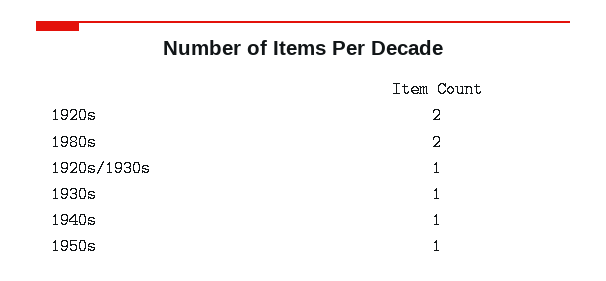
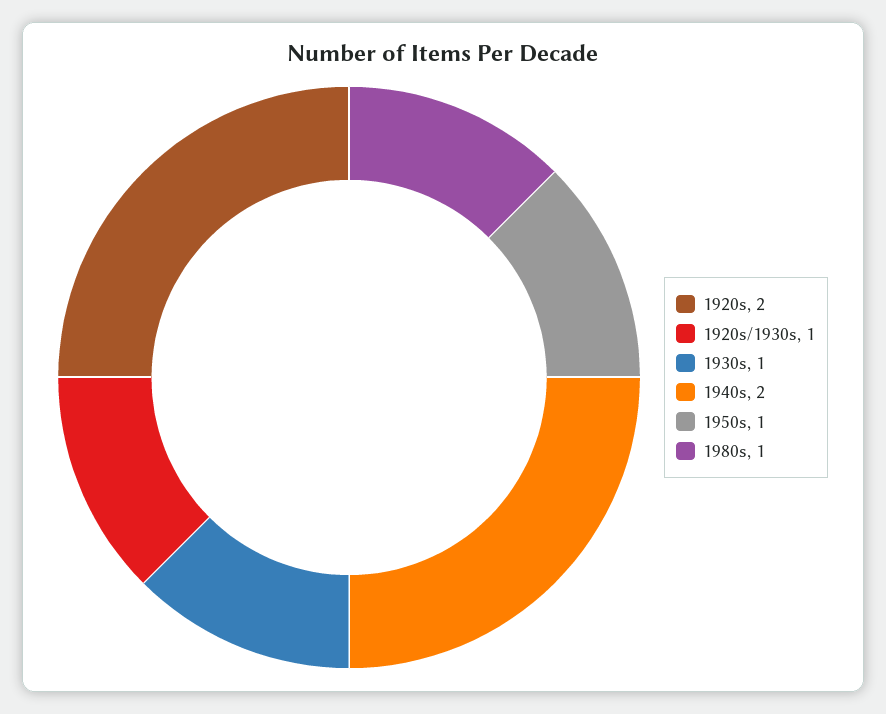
1980s: 2 -> 1
1940s: 1 -> 2

